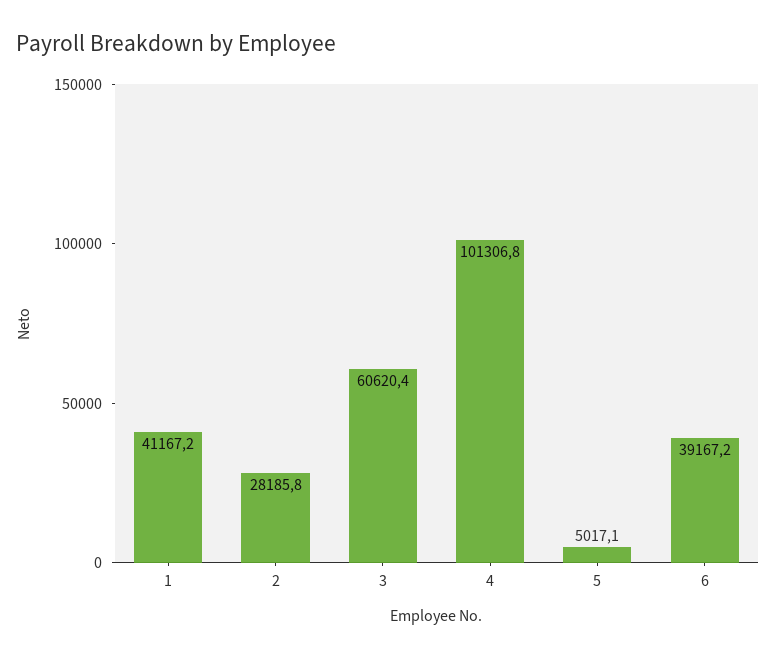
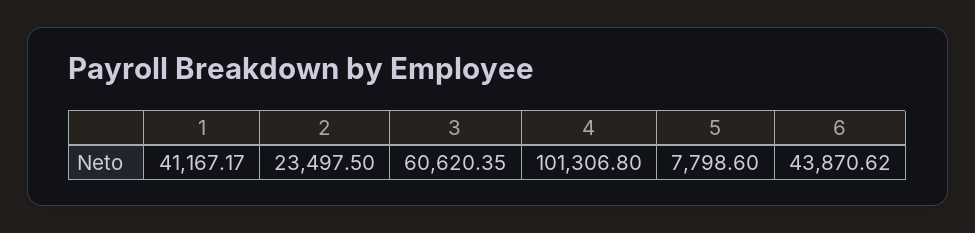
2: 28185.8 -> 23497.5
5: 5017.1 -> 7798.6
6: 39167.2 -> 43870.62

